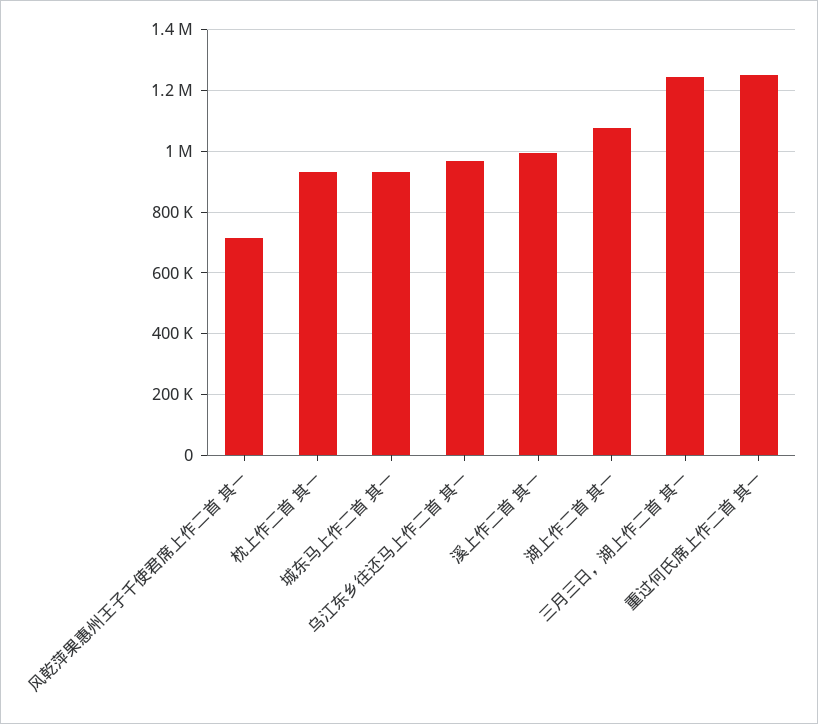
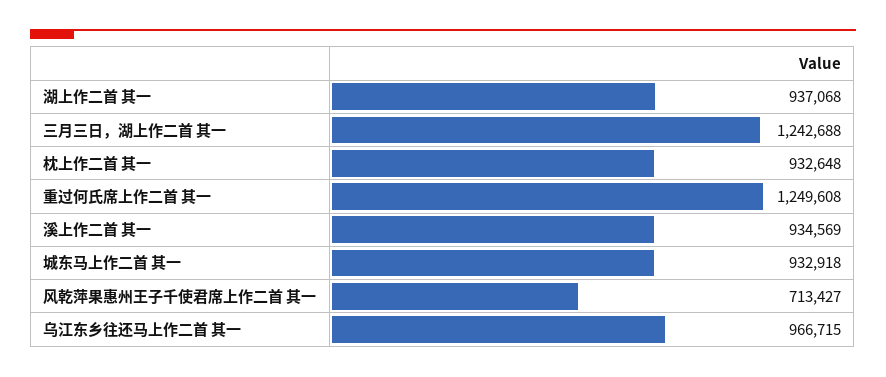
溪上作二首 其一: 1000000 -> 934569
湖上作二首 其一: 1080000 -> 937068

